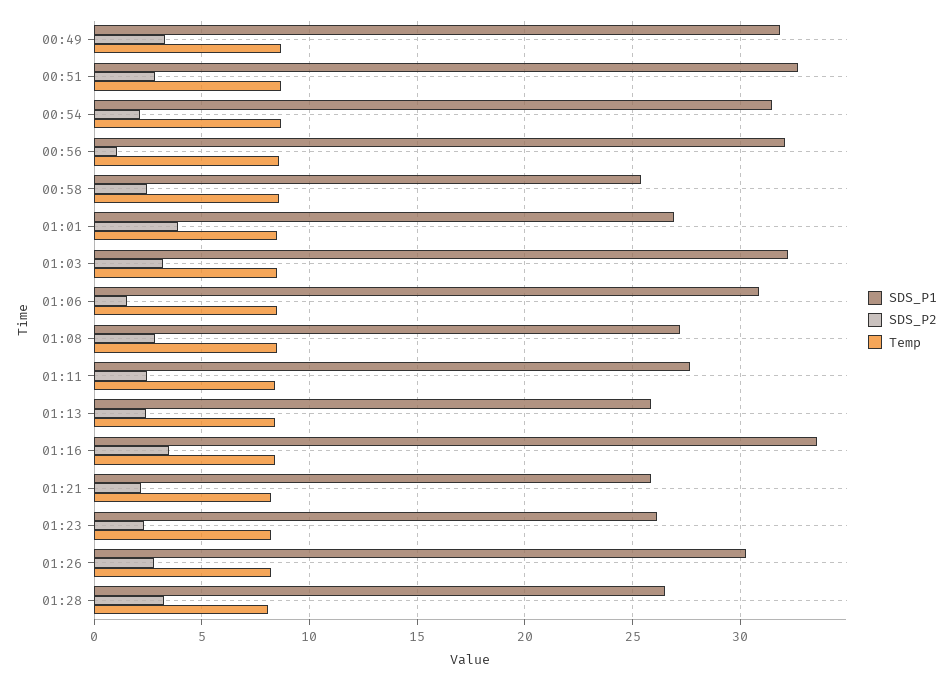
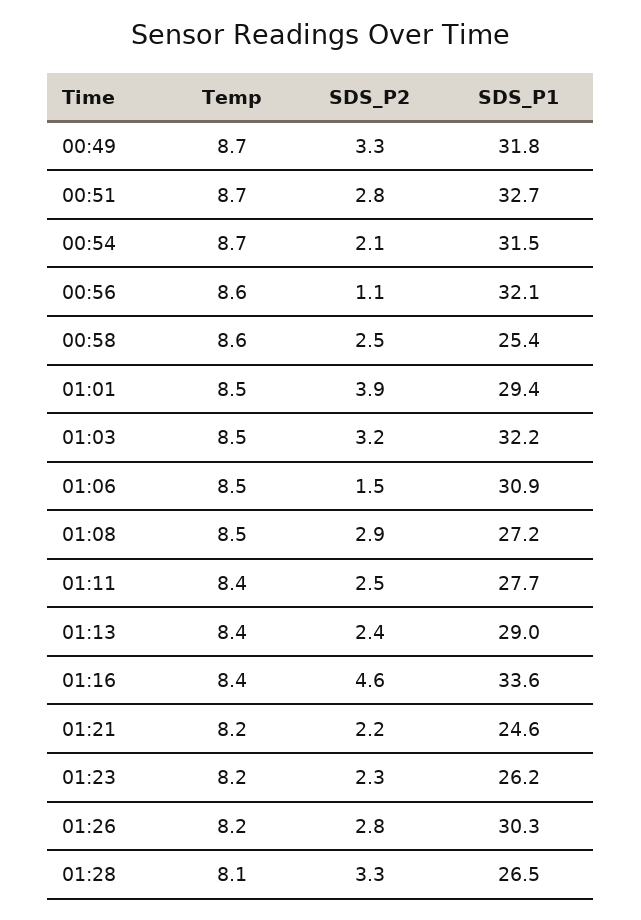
SDS_P1, 01:01: 27 -> 29.4
SDS_P1, 01:13: 26 -> 29
SDS_P2, 01:16: 3.5 -> 4.6
SDS_P1, 01:21: 26 -> 24.6

